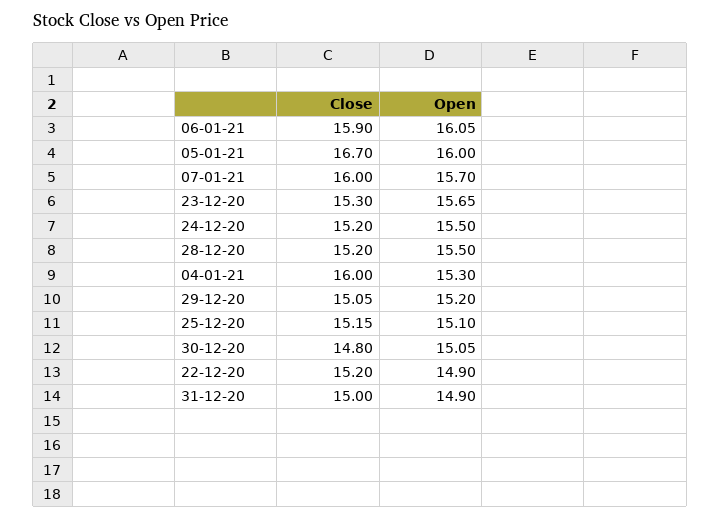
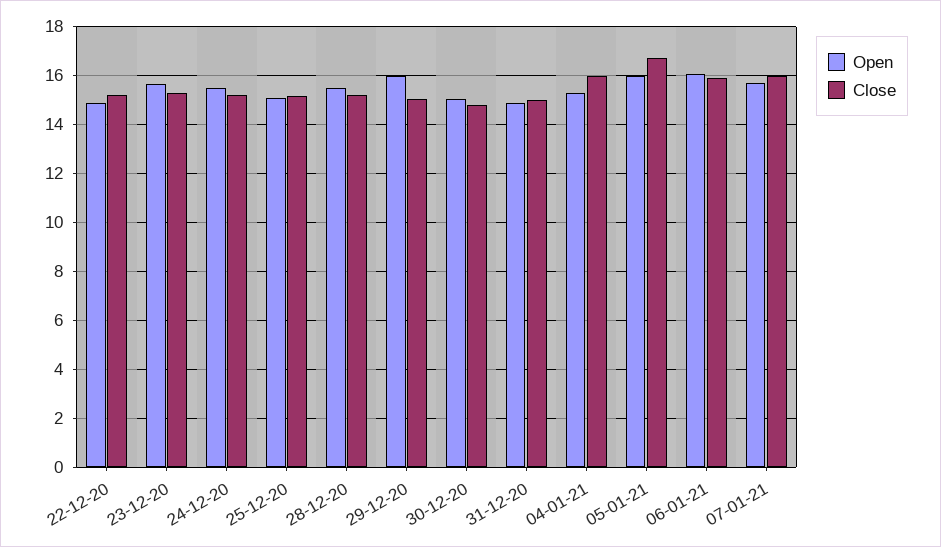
Open, 29-12-20: 15.2 -> 16

